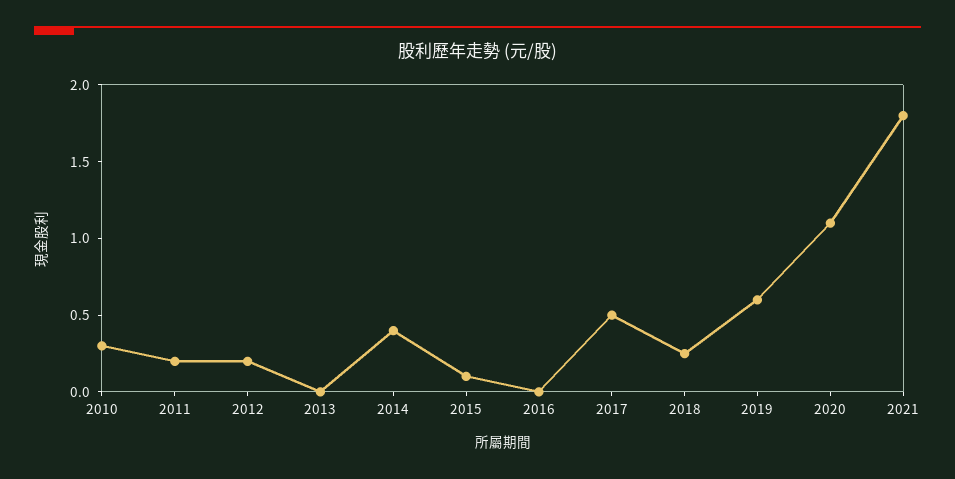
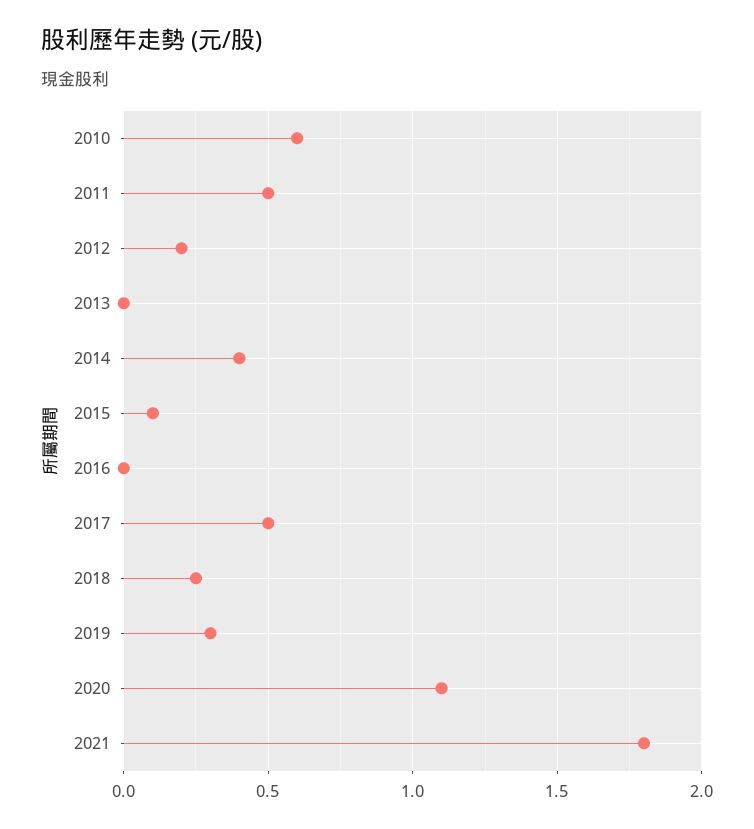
2010: 0.3 -> 0.6
2011: 0.2 -> 0.5
2019: 0.6 -> 0.3

